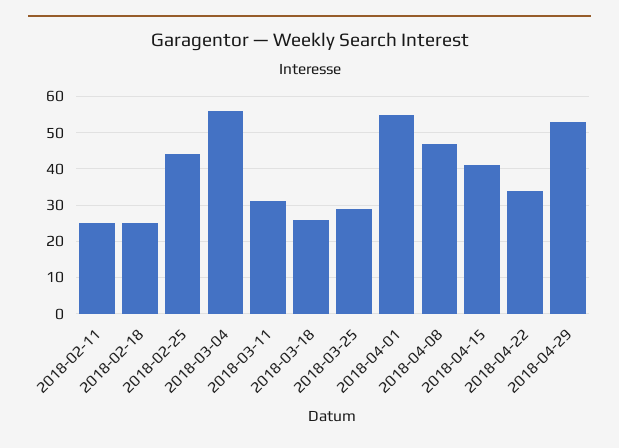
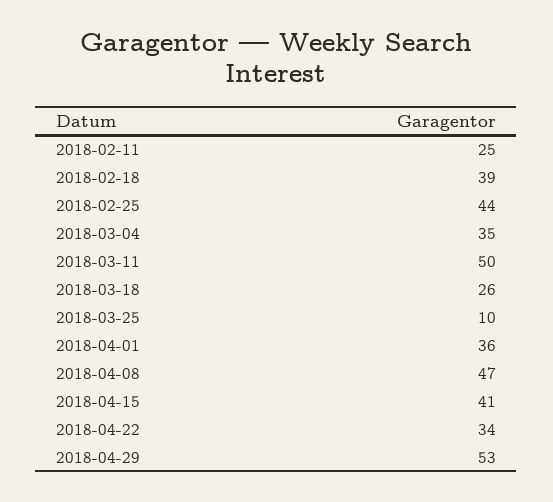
2018-02-18: 25 -> 39
2018-03-04: 55 -> 35
2018-03-11: 30 -> 50
2018-03-25: 30 -> 10
2018-04-01: 55 -> 36

